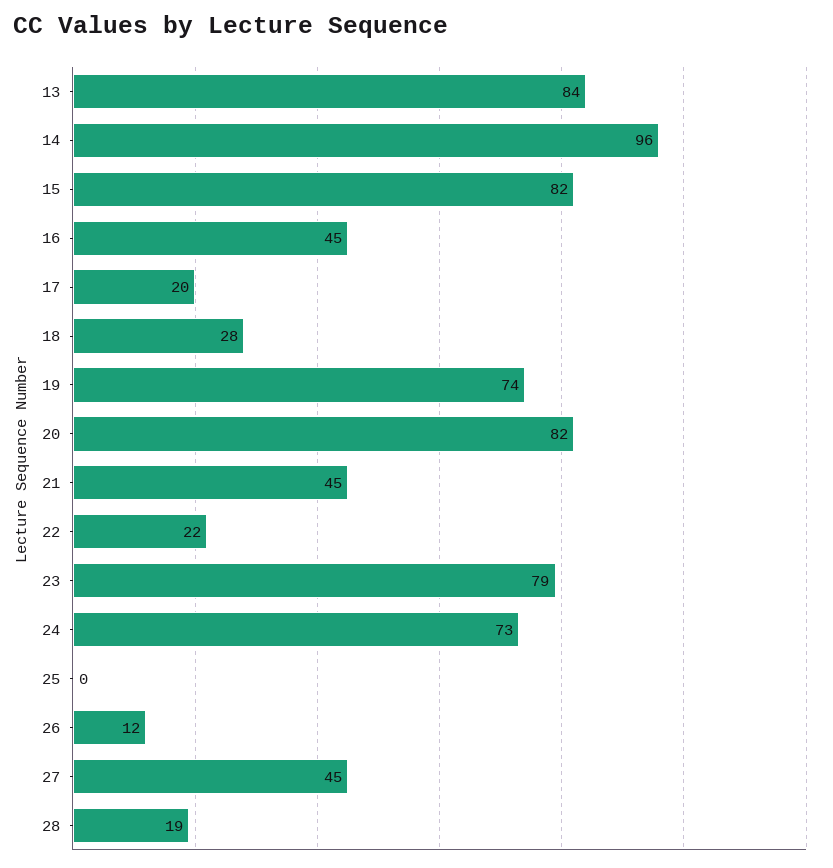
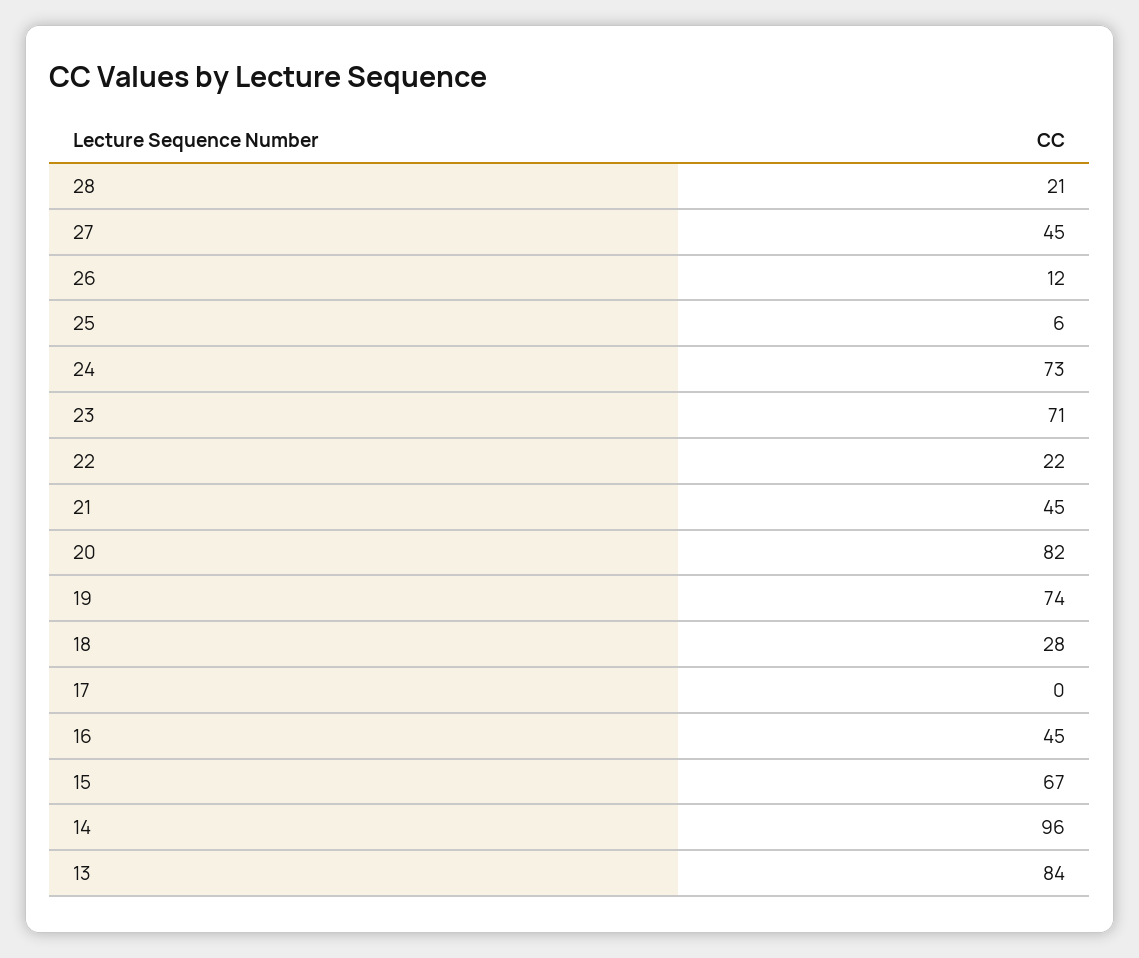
15: 82 -> 67
17: 20 -> 0
23: 79 -> 71
25: 0 -> 6
28: 19 -> 21

